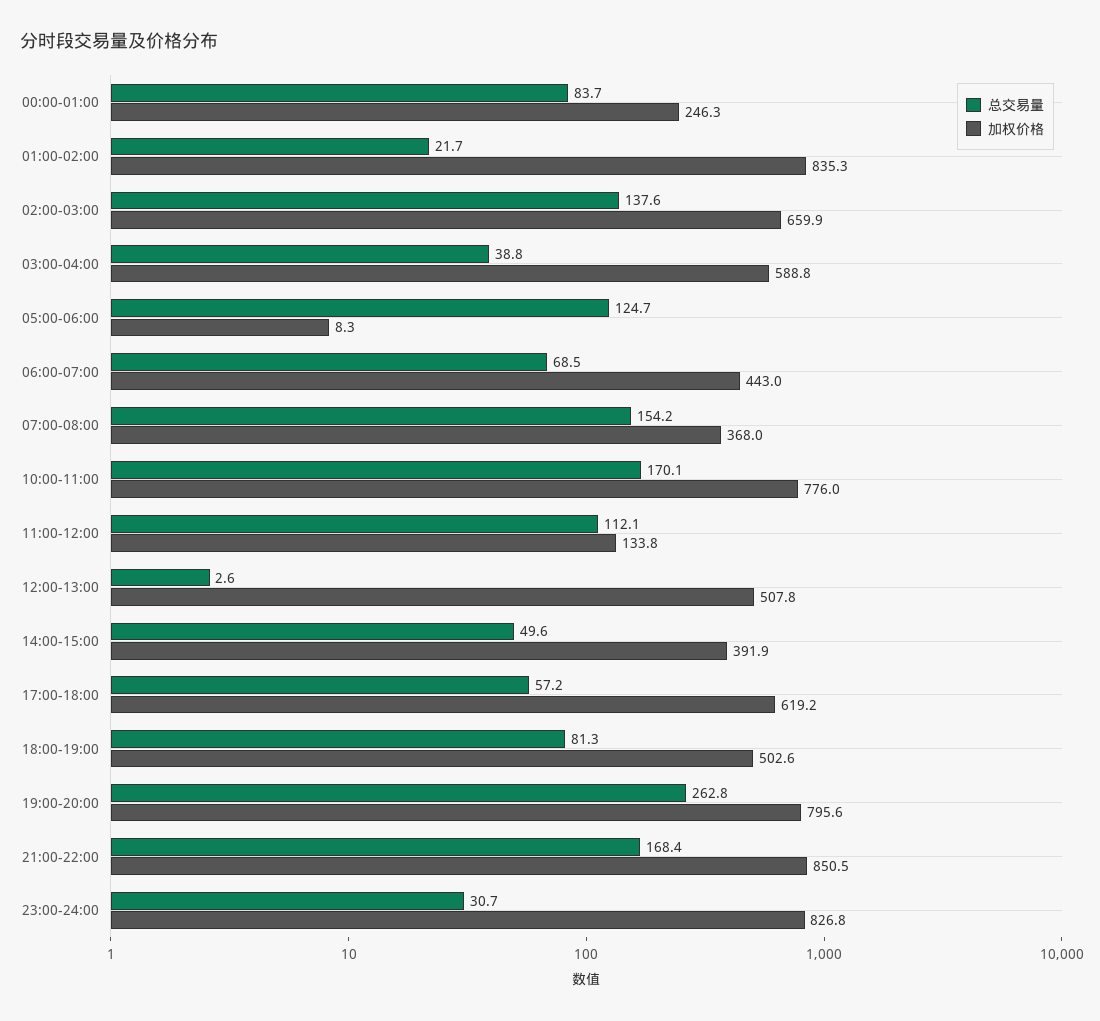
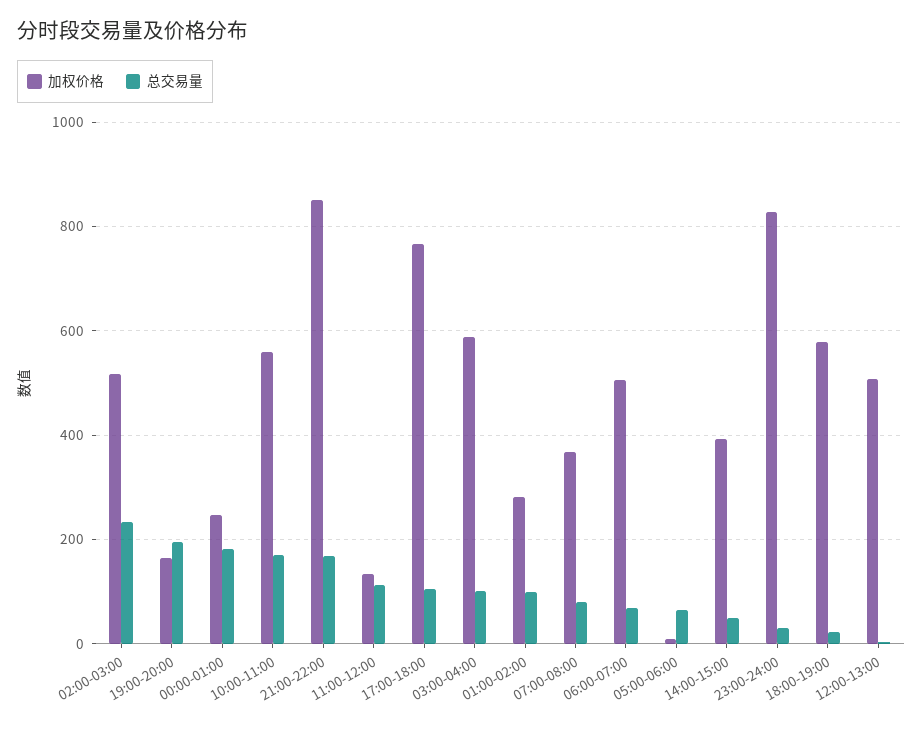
总交易量, 00:00-01:00: 83.7 -> 180
总交易量, 01:00-02:00: 21.7 -> 100
加权价格, 01:00-02:00: 835.3 -> 280
总交易量, 02:00-03:00: 137.6 -> 240
加权价格, 02:00-03:00: 659.9 -> 520
总交易量, 03:00-04:00: 38.8 -> 100
总交易量, 05:00-06:00: 124.7 -> 60
加权价格, 06:00-07:00: 443 -> 500
总交易量, 07:00-08:00: 154.2 -> 80
加权价格, 10:00-11:00: 776 -> 560
总交易量, 17:00-18:00: 57.2 -> 100
加权价格, 17:00-18:00: 619.2 -> 760
总交易量, 18:00-19:00: 81.3 -> 20
加权价格, 18:00-19:00: 502.6 -> 580
总交易量, 19:00-20:00: 262.8 -> 200
加权价格, 19:00-20:00: 795.6 -> 160

